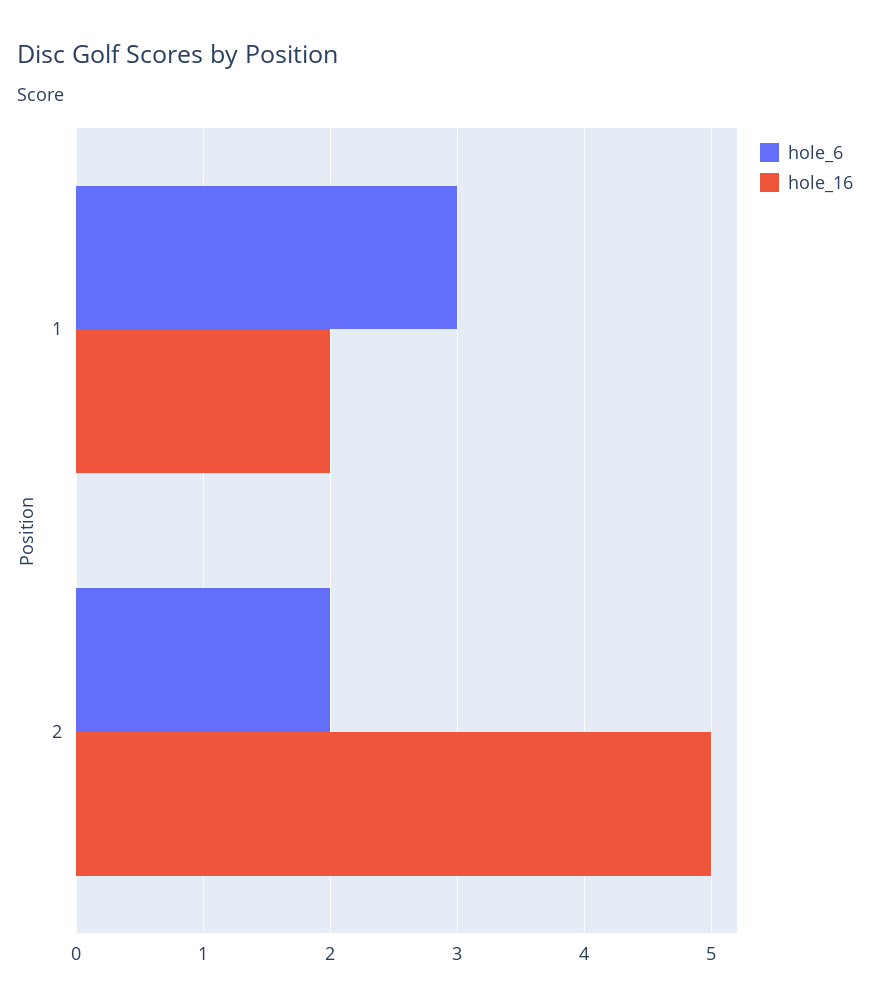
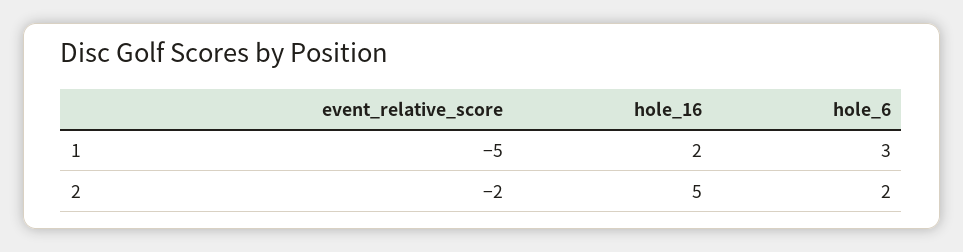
event_relative_score, 1: none -> -5
event_relative_score, 2: none -> -2

